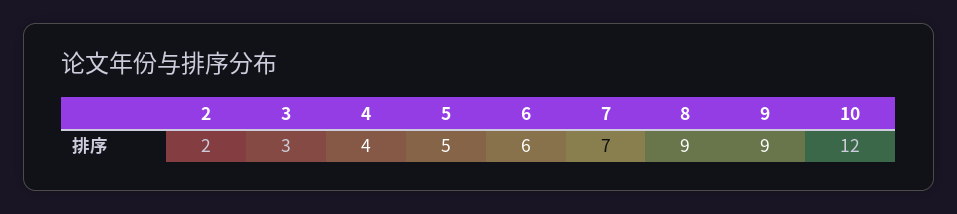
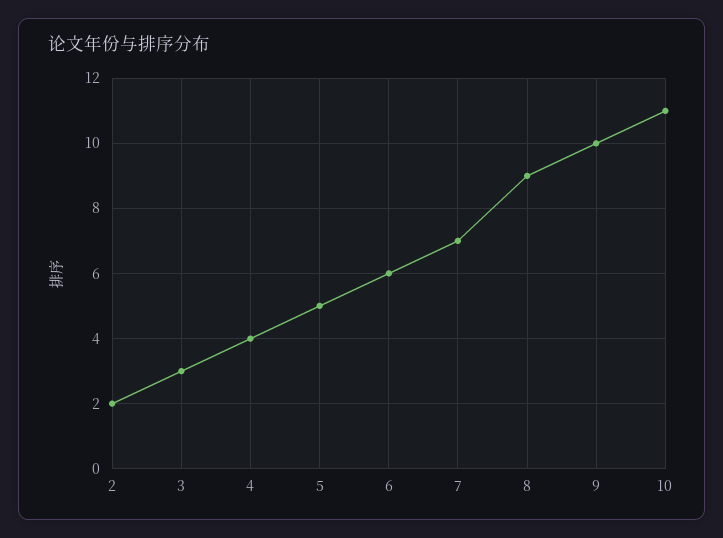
9: 9 -> 10
10: 12 -> 11

